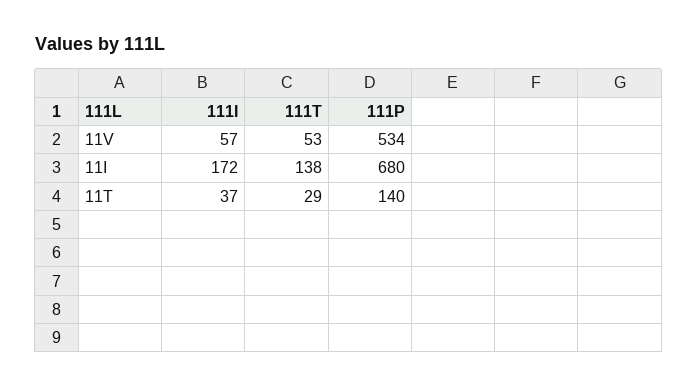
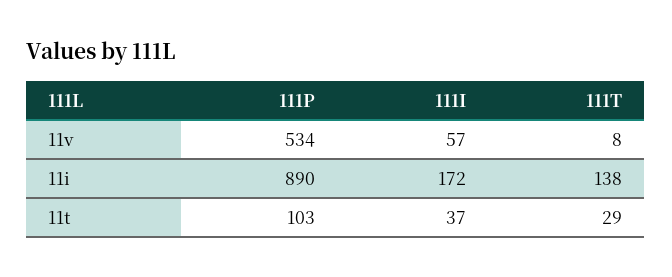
111T, 11V: 53 -> 8
111P, 11I: 680 -> 890
111P, 11T: 140 -> 103

